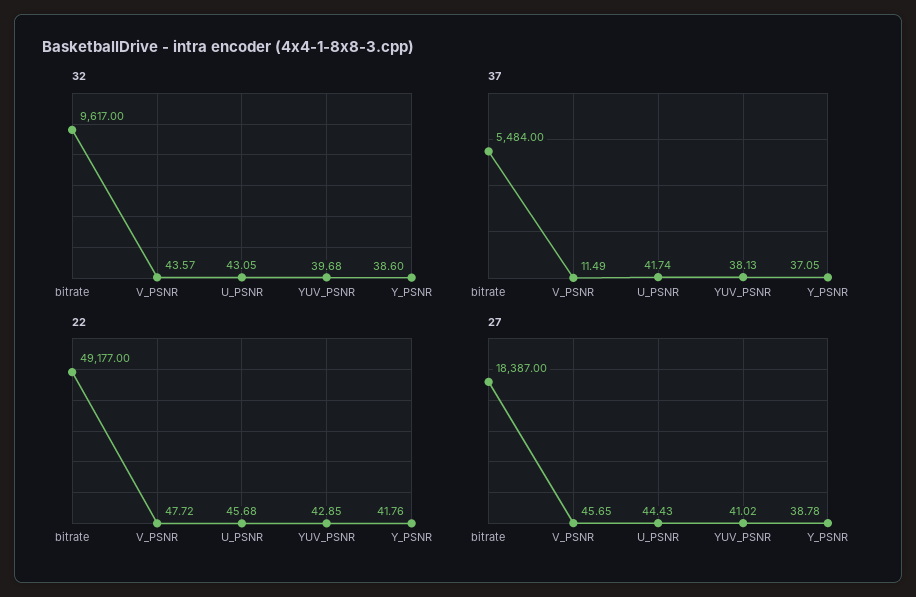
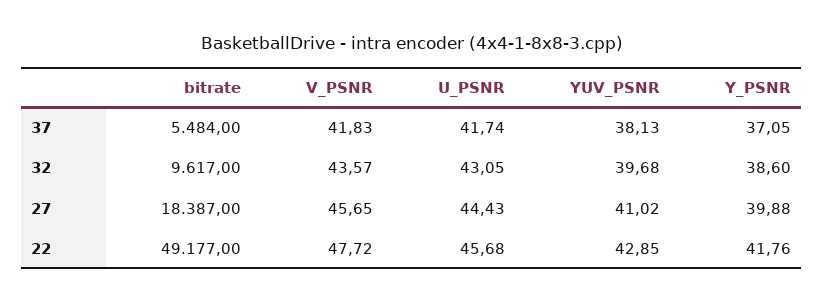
37, V_PSNR: 11.49 -> 41.83
27, Y_PSNR: 38.78 -> 39.88

